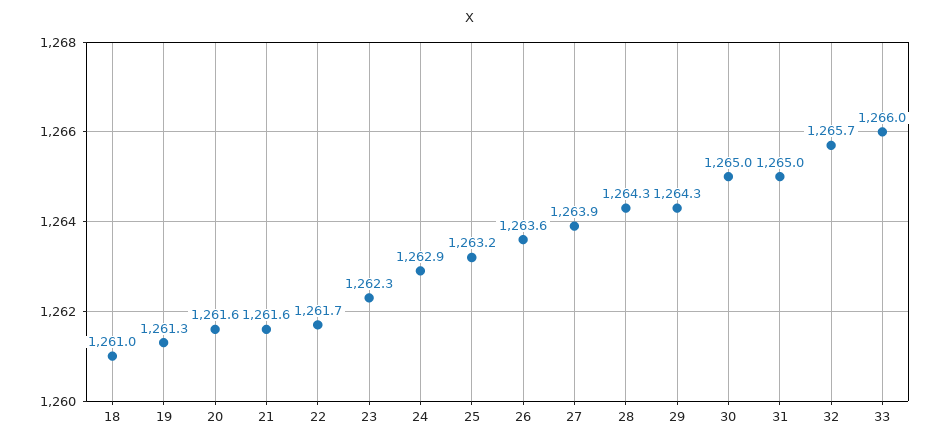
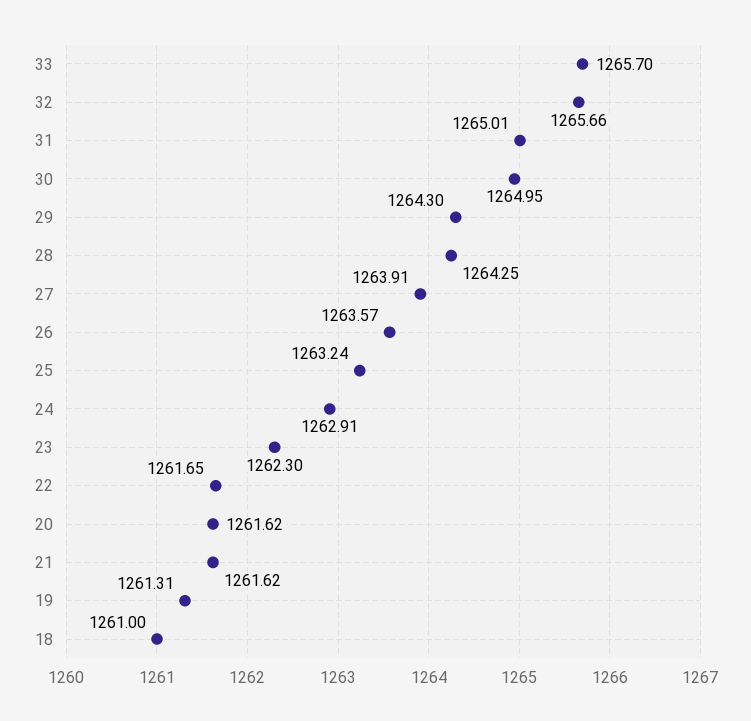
33: 1266 -> 1265.7

